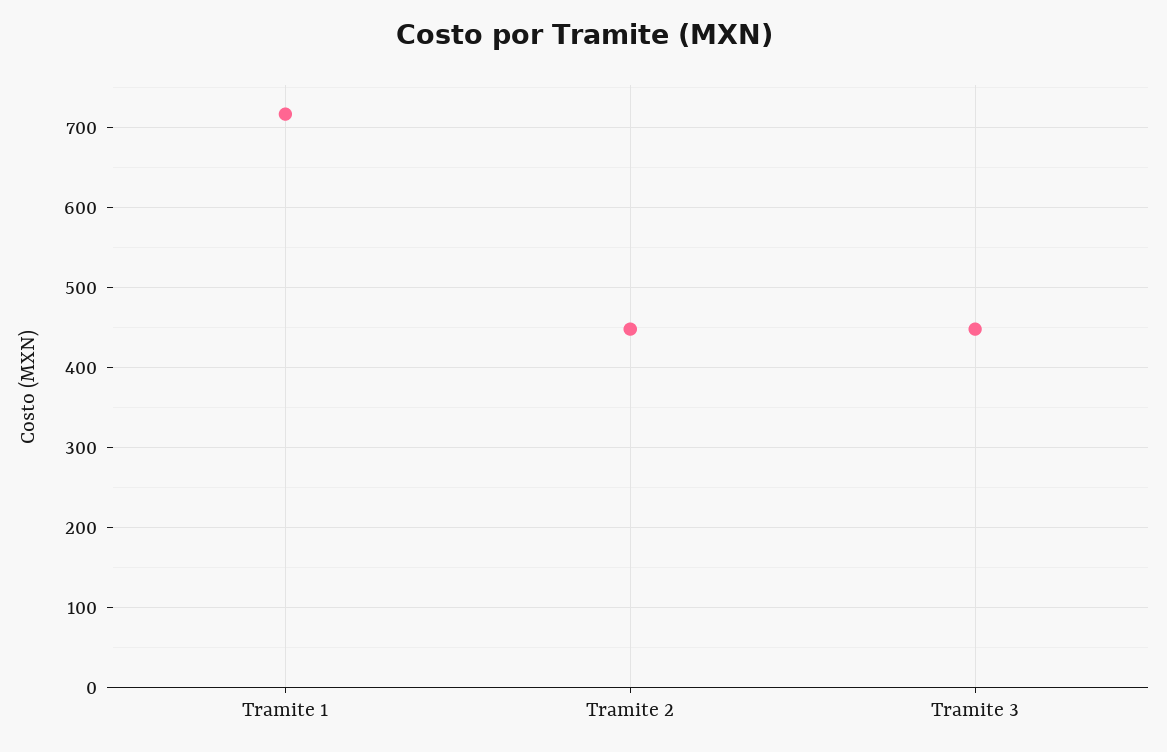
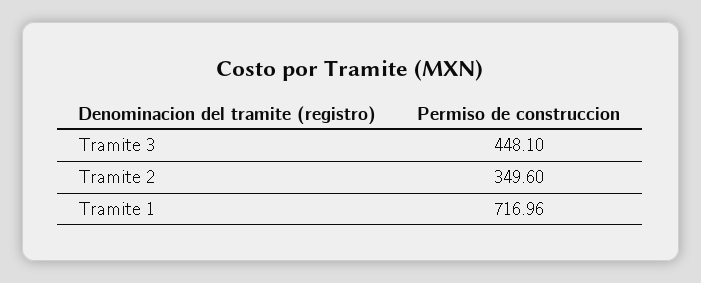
Tramite 2: 450 -> 349.6

